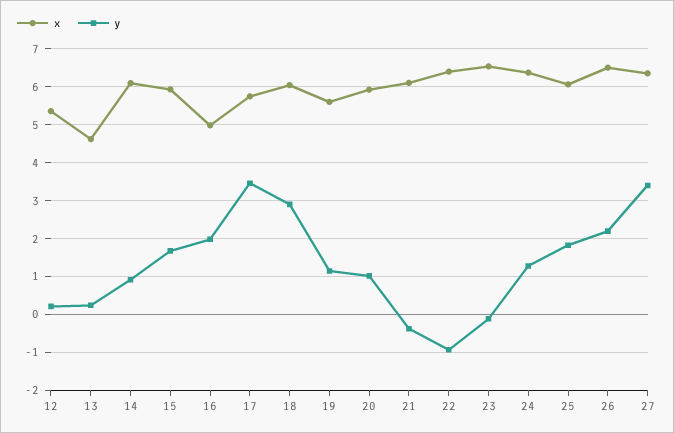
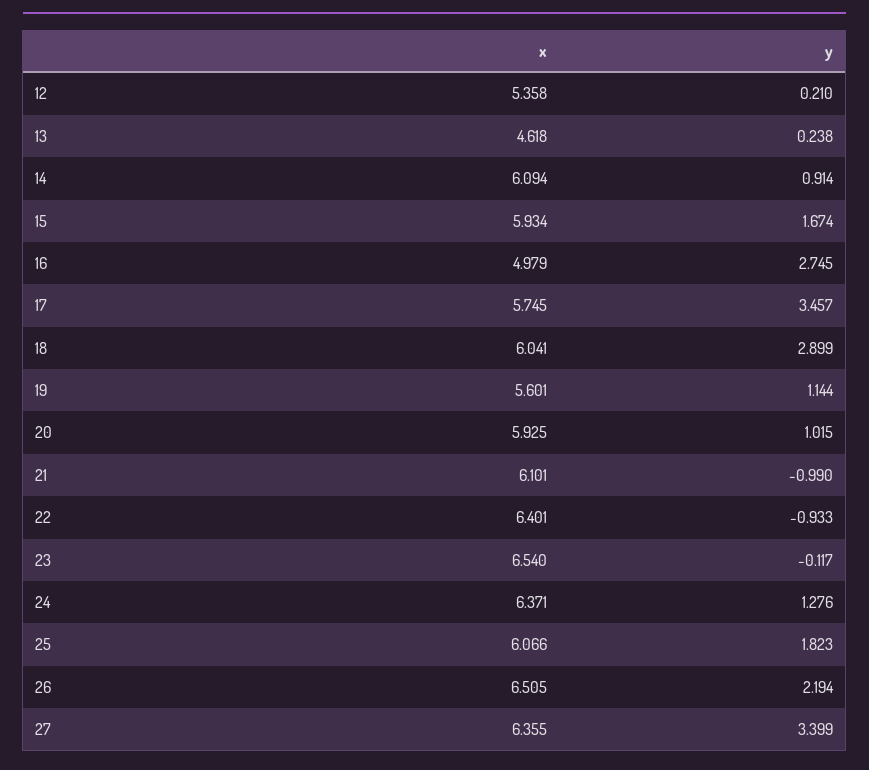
y, 16: 2 -> 2.745
y, 21: -0.4 -> -0.99

